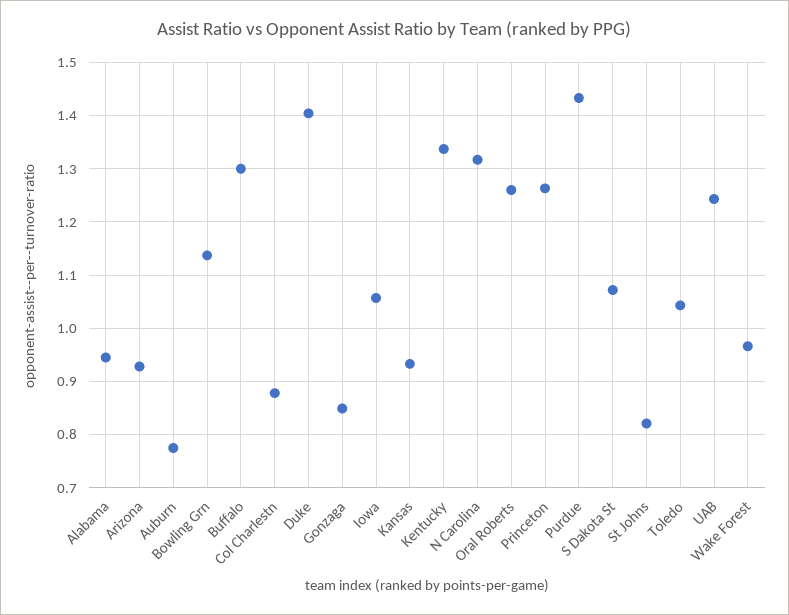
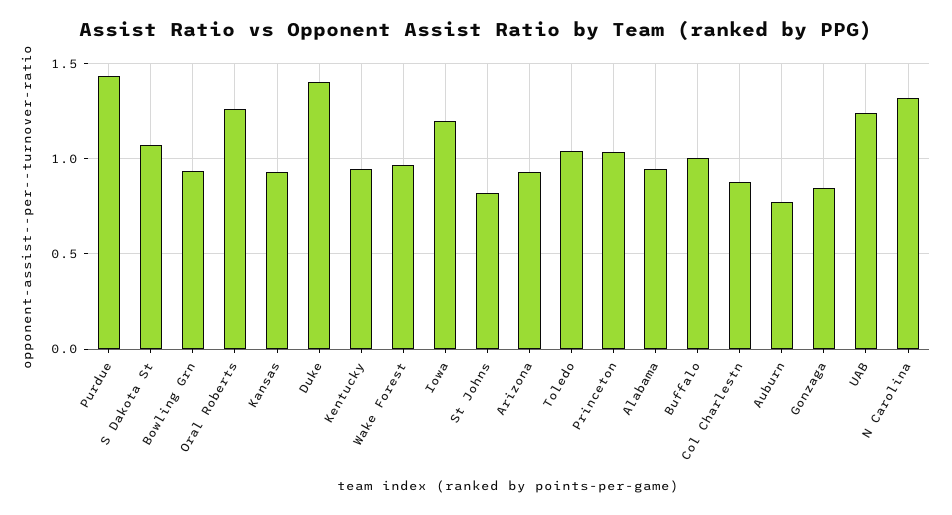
Bowling Grn: 1.14 -> 0.95
Buffalo: 1.3 -> 1
Iowa: 1.06 -> 1.2
Kentucky: 1.34 -> 0.95
Princeton: 1.26 -> 1.05

